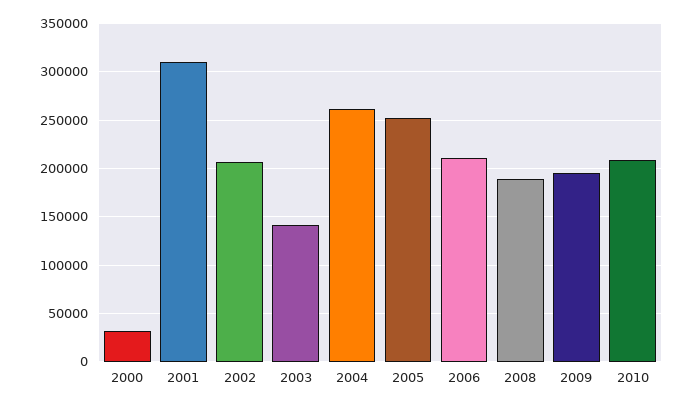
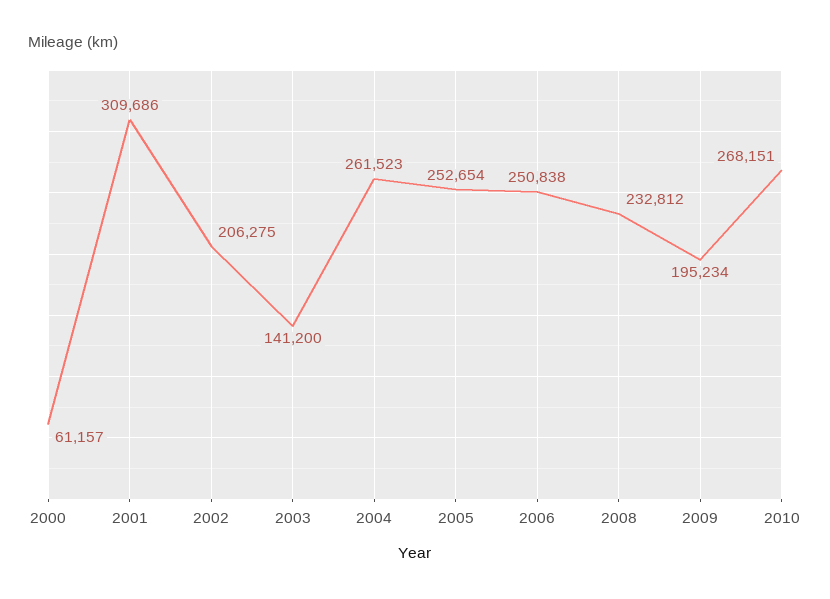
2000: 30000 -> 61157
2006: 210000 -> 250838
2008: 190000 -> 232812
2010: 210000 -> 268151

